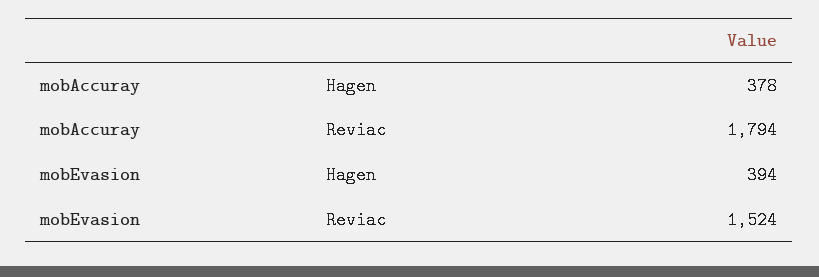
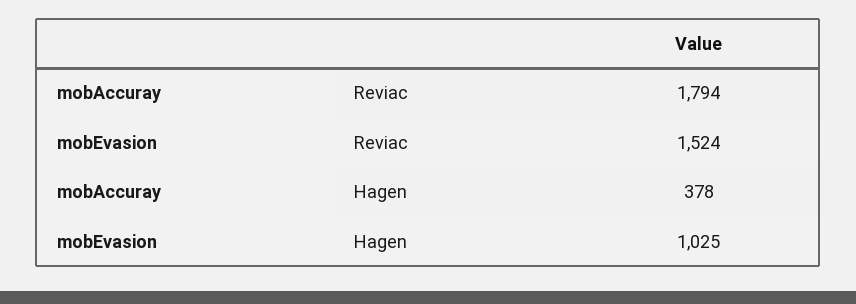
mobEvasion, Hagen: 394 -> 1025

